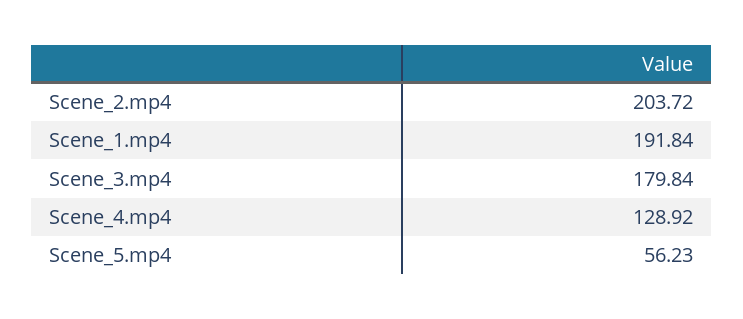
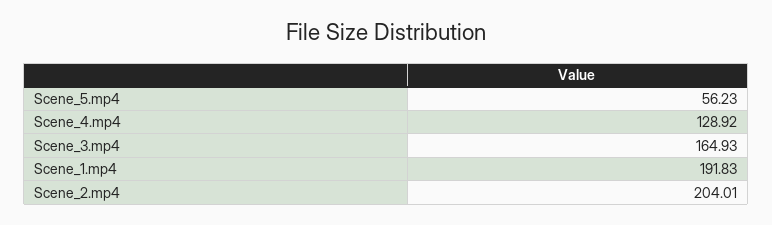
Scene_2.mp4: 203.72 -> 204.01
Scene_1.mp4: 191.84 -> 191.83
Scene_3.mp4: 179.84 -> 164.93

